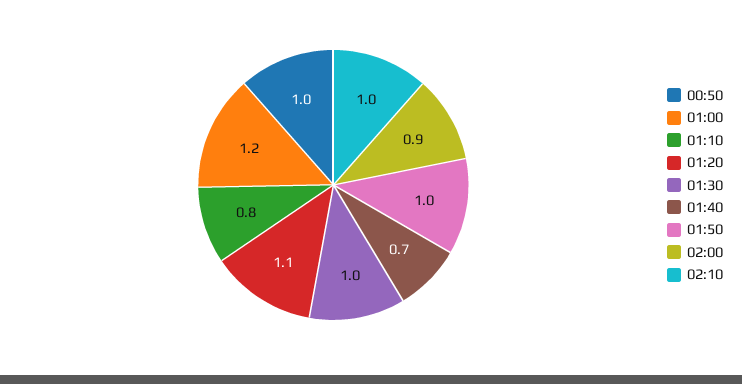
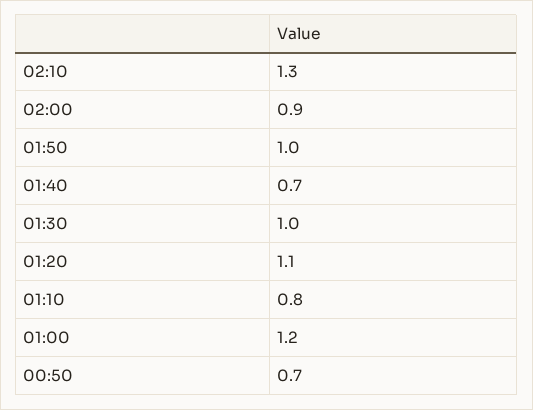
00:50: 1 -> 0.7
02:10: 1 -> 1.3

